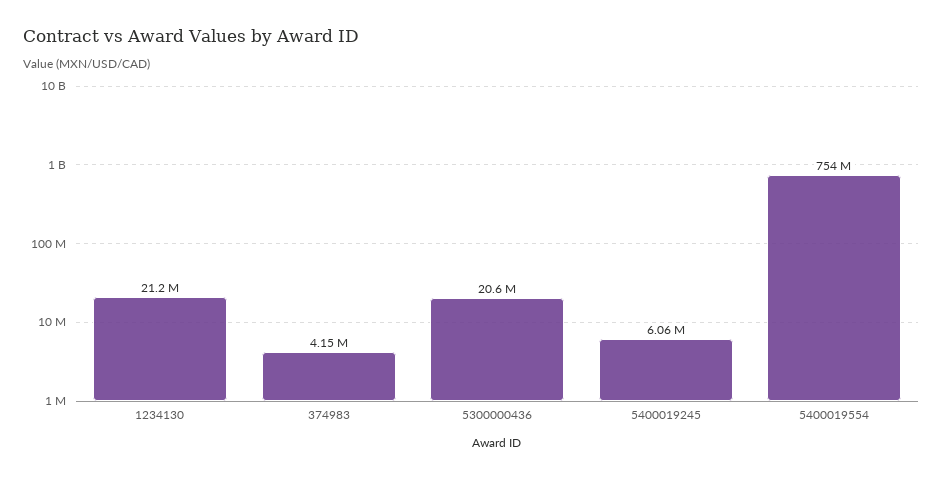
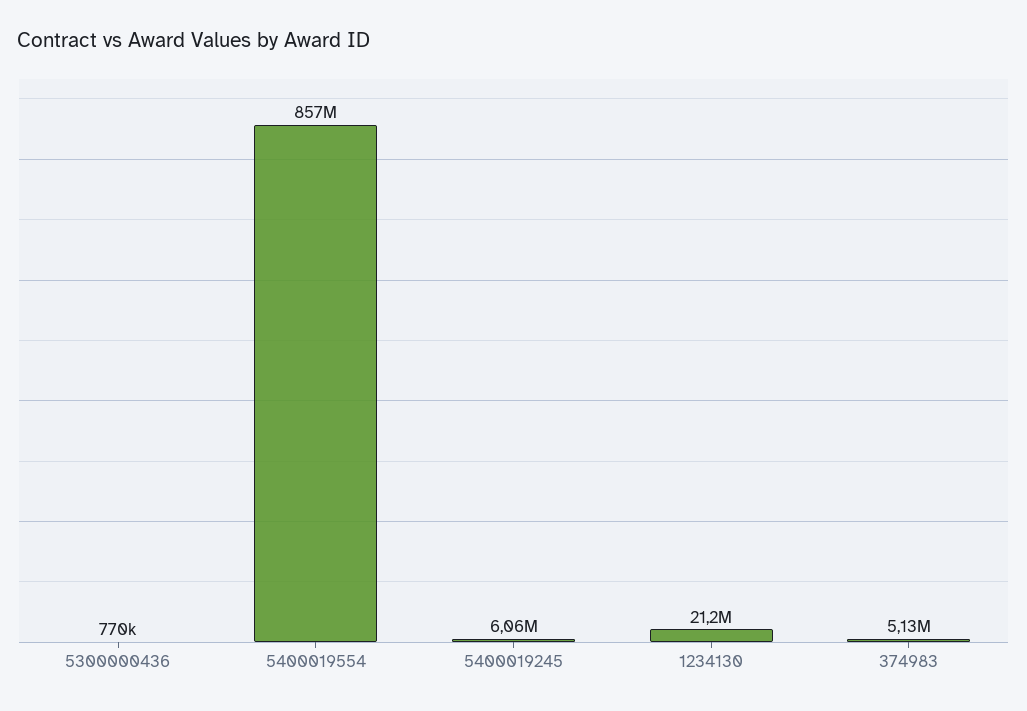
374983: 4150000 -> 5130000
5300000436: 20600000 -> 770000
5400019554: 754000000 -> 857000000

